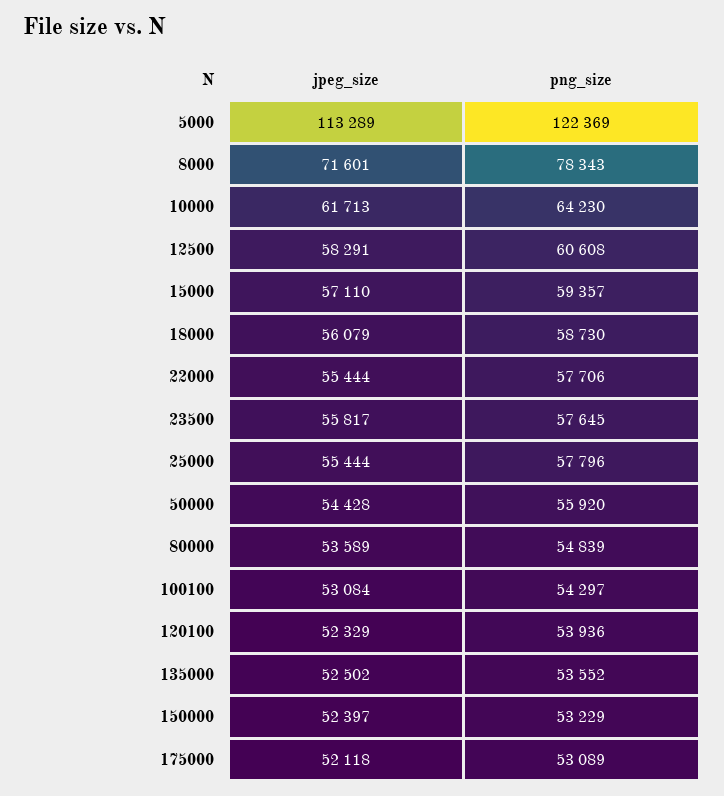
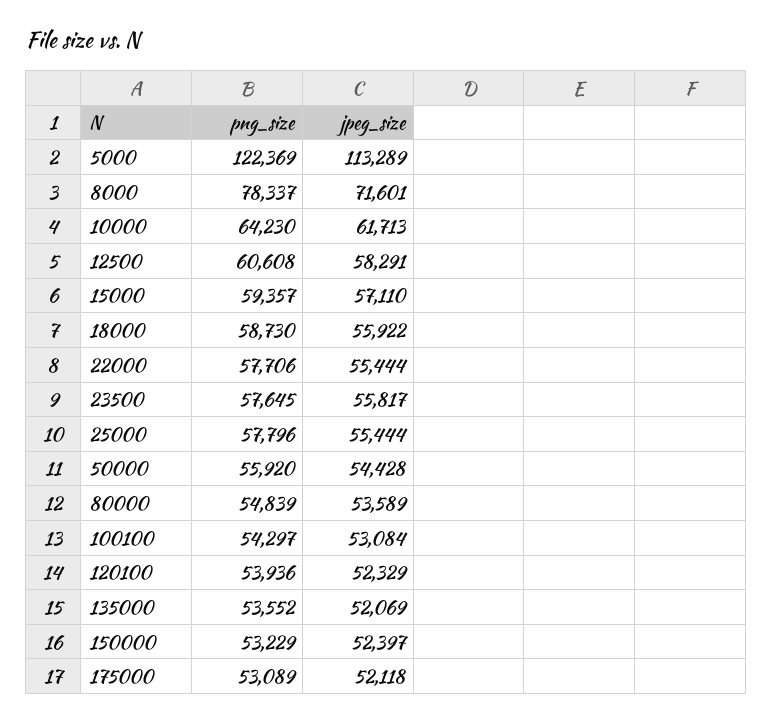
png_size, 8000: 78343 -> 78337
jpeg_size, 18000: 56079 -> 55922
jpeg_size, 135000: 52502 -> 52069

